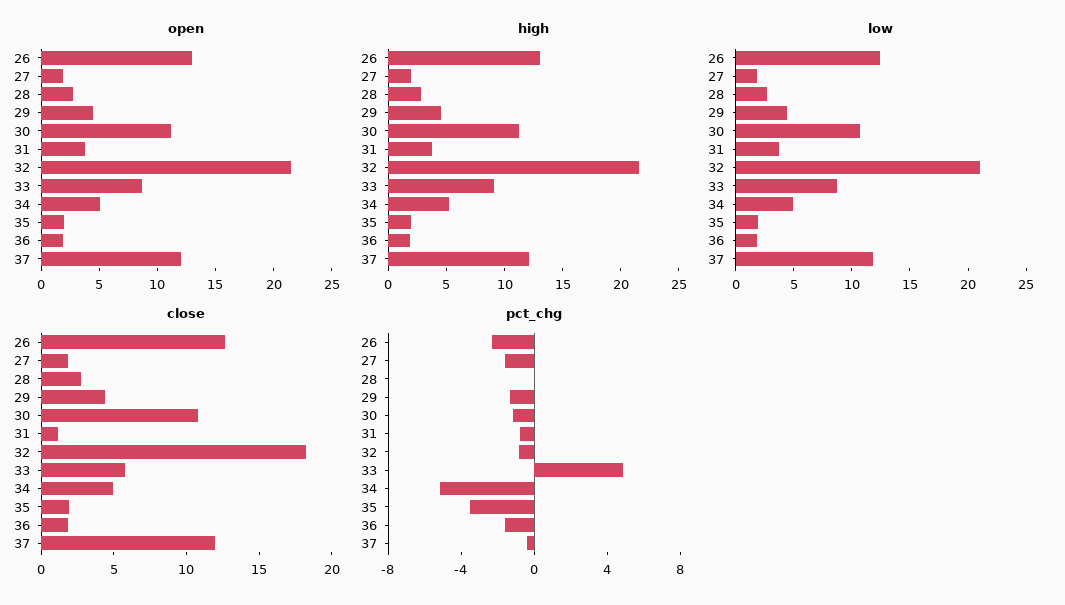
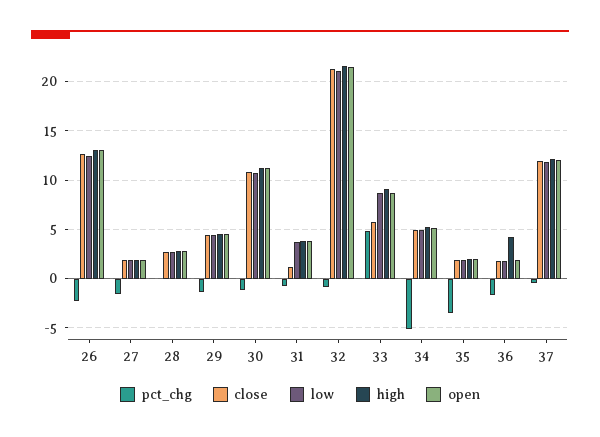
high, 36: 2 -> 4
close, 32: 18 -> 21

